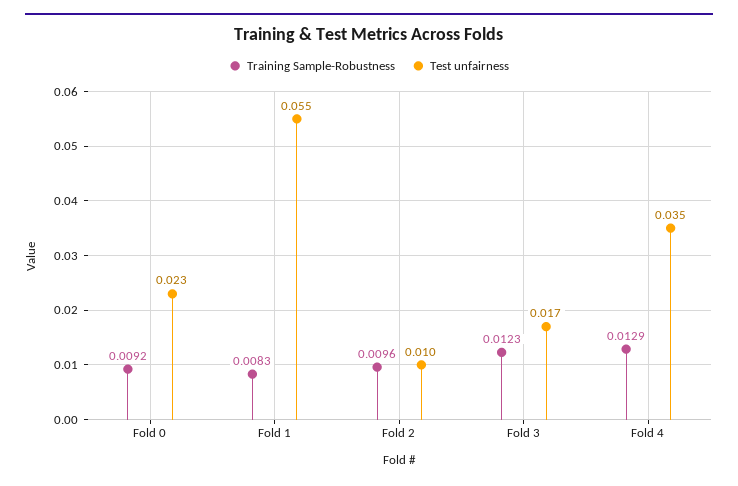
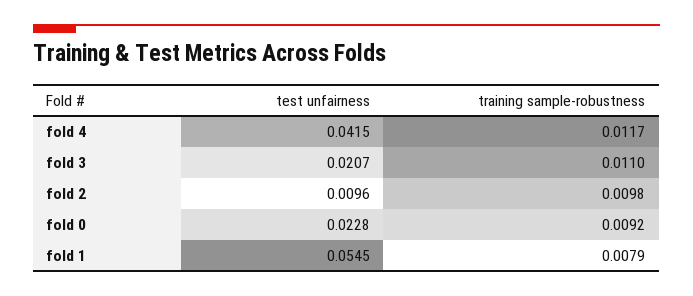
Training Sample-Robustness, Fold 1: 0.0083 -> 0.0079
Training Sample-Robustness, Fold 2: 0.0096 -> 0.0098
Training Sample-Robustness, Fold 3: 0.0123 -> 0.011
Test unfairness, Fold 3: 0.017 -> 0.0207
Training Sample-Robustness, Fold 4: 0.0129 -> 0.0117
Test unfairness, Fold 4: 0.035 -> 0.0415

